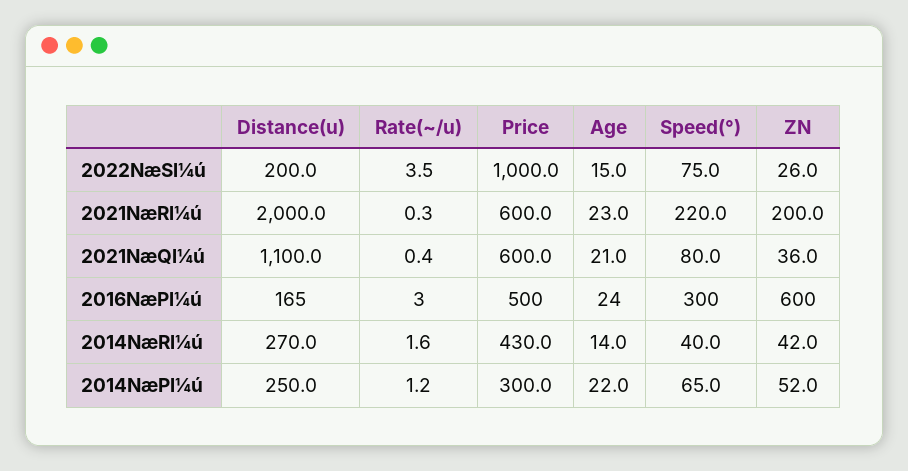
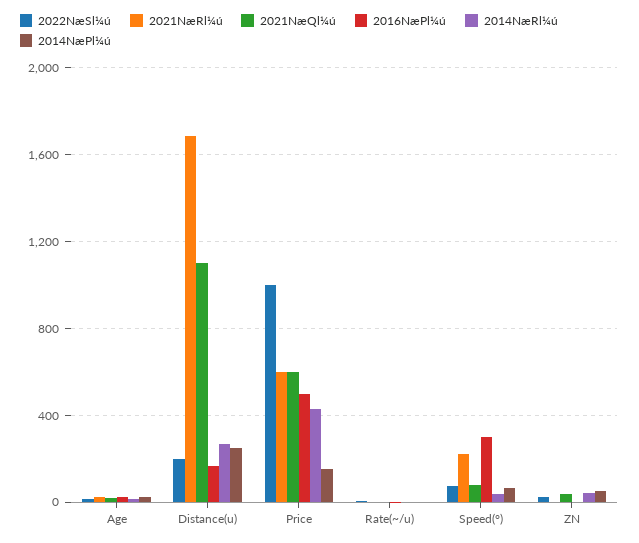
2021NæRl¼ú, Distance(u): 2000 -> 1700
2021NæRl¼ú, ZN: 200 -> 0
2016NæPl¼ú, ZN: 600 -> 0
2014NæPl¼ú, Price: 300 -> 150

